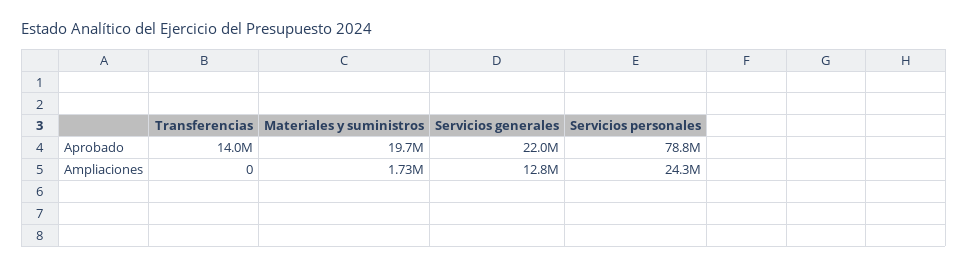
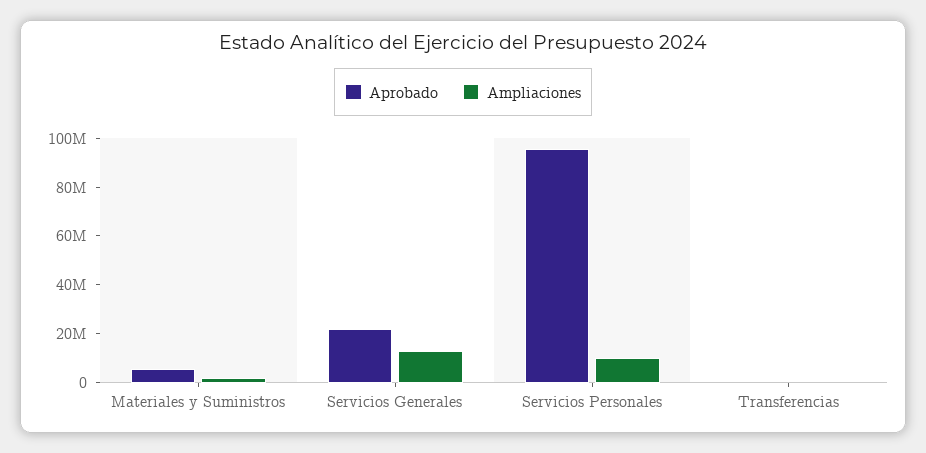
Aprobado, Transferencias: 14000000 -> 0
Aprobado, Materiales y suministros: 19700000 -> 5000000
Aprobado, Servicios personales: 78800000 -> 95000000
Ampliaciones, Servicios personales: 24300000 -> 10000000

